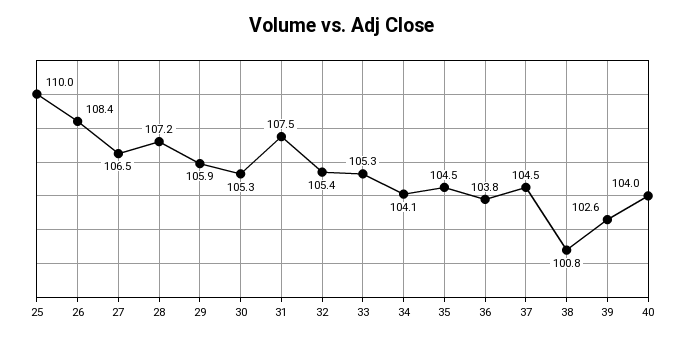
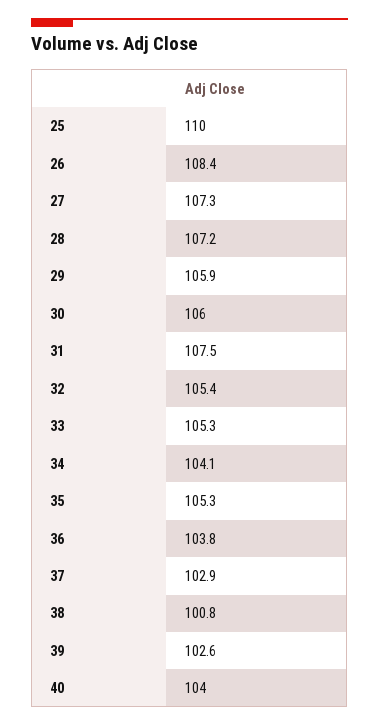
27: 106.5 -> 107.3
30: 105.3 -> 106
35: 104.5 -> 105.3
37: 104.5 -> 102.9

